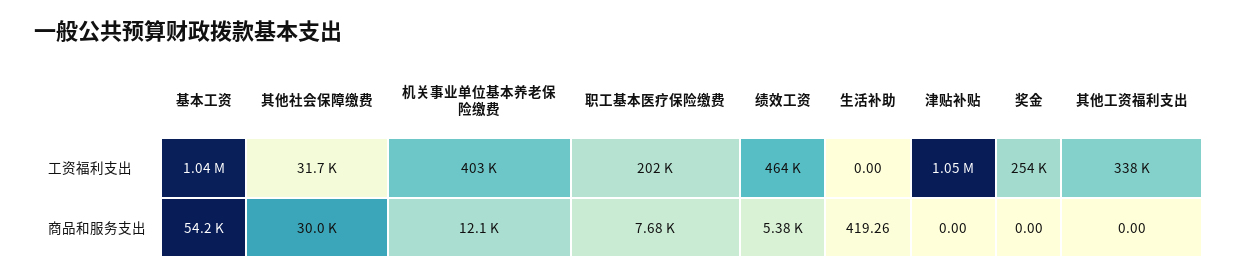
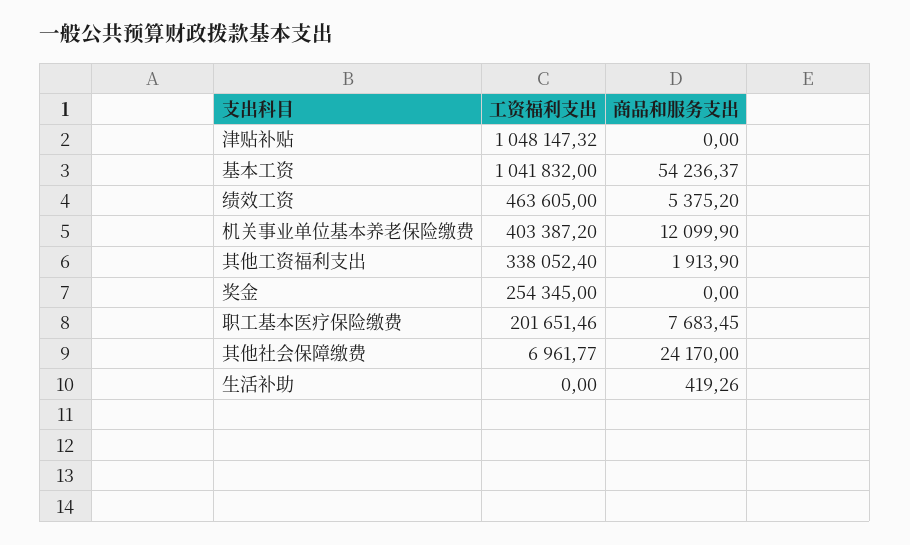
其他社会保障缴费, 工资福利支出: 31700 -> 6961.77
其他社会保障缴费, 商品和服务支出: 30000 -> 24170
其他工资福利支出, 商品和服务支出: 0 -> 1913.9

